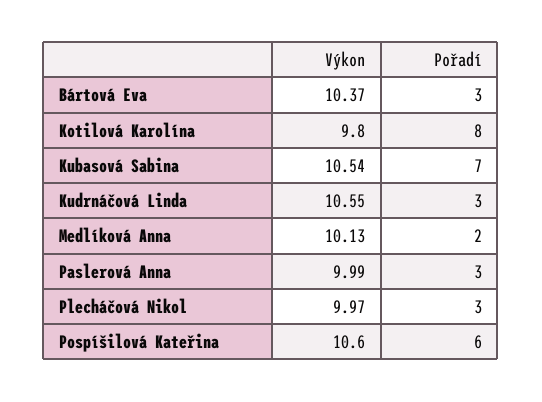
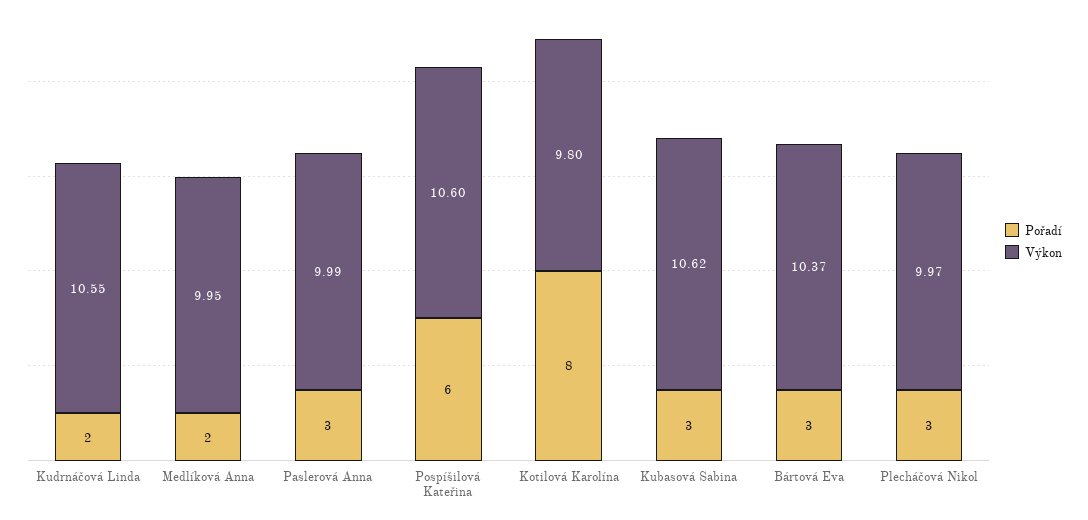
Výkon, Kubasová Sabina: 10.54 -> 10.62
Pořadí, Kubasová Sabina: 7 -> 3
Pořadí, Kudrnáčová Linda: 3 -> 2
Výkon, Medlíková Anna: 10.13 -> 9.95

